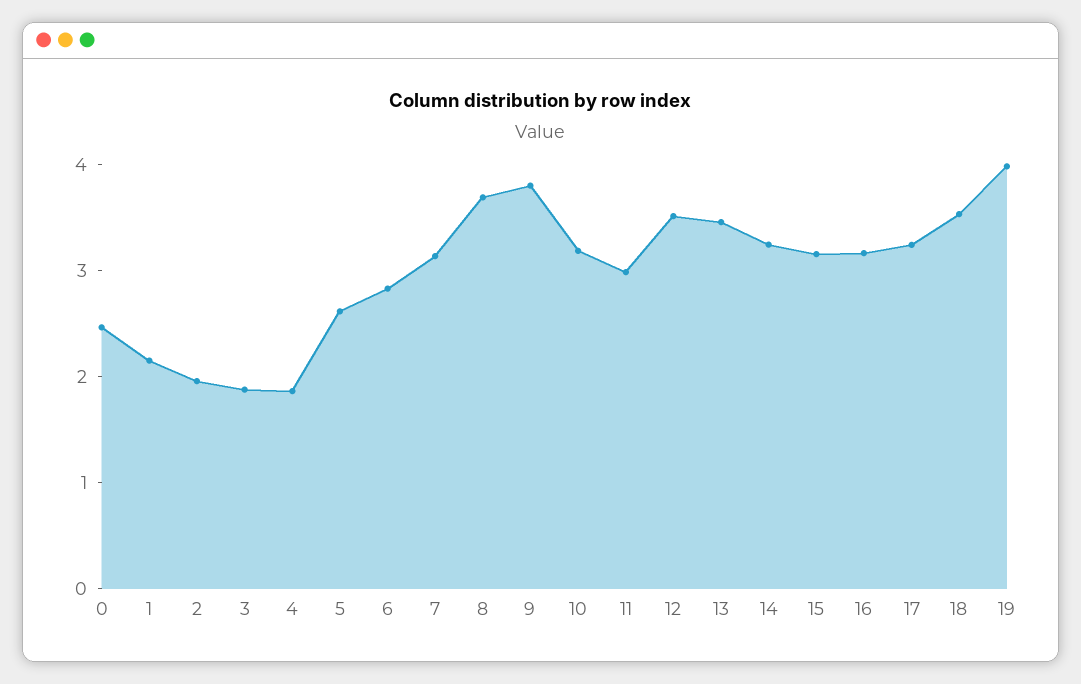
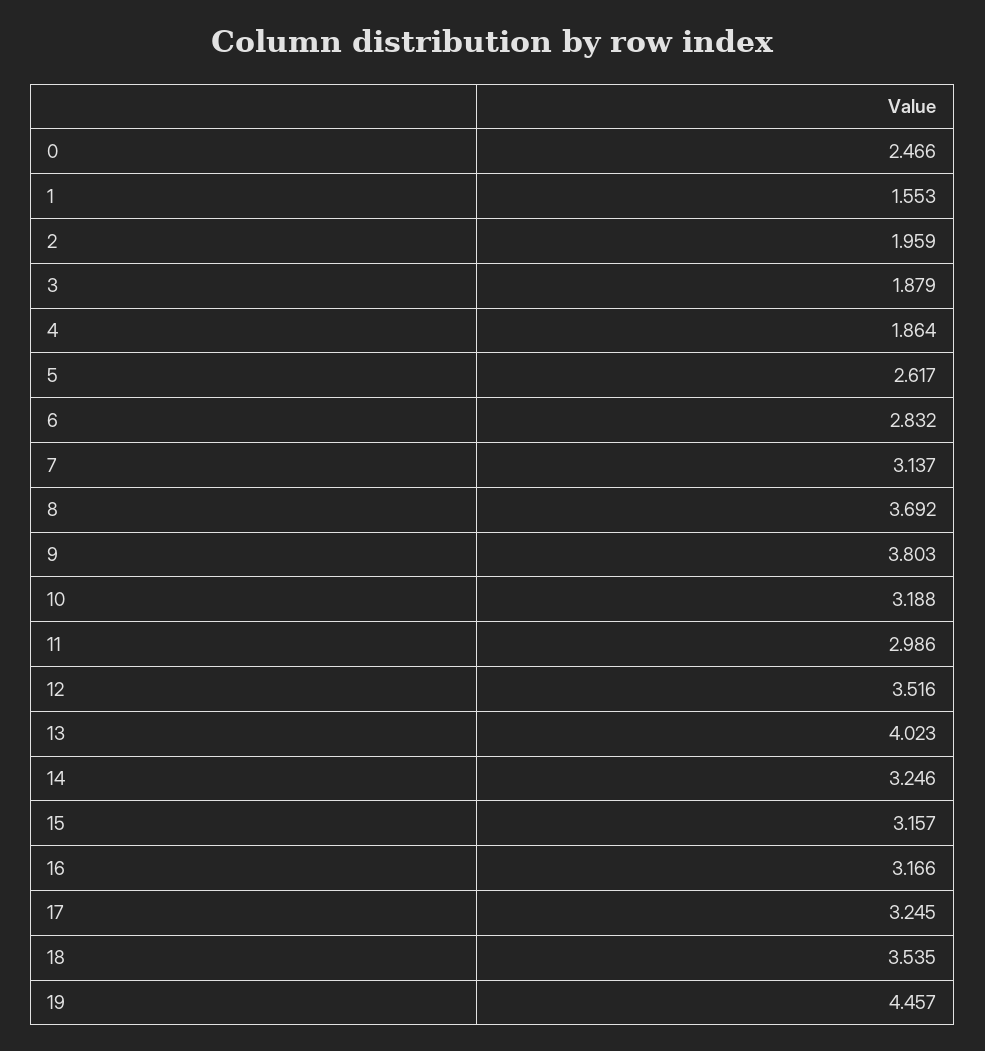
1: 2.2 -> 1.553
13: 3.4 -> 4.023
19: 4 -> 4.457

